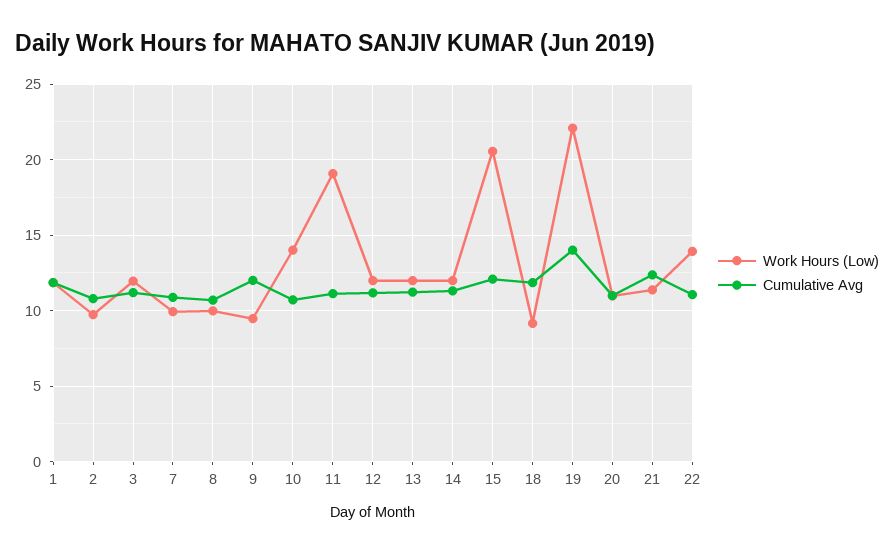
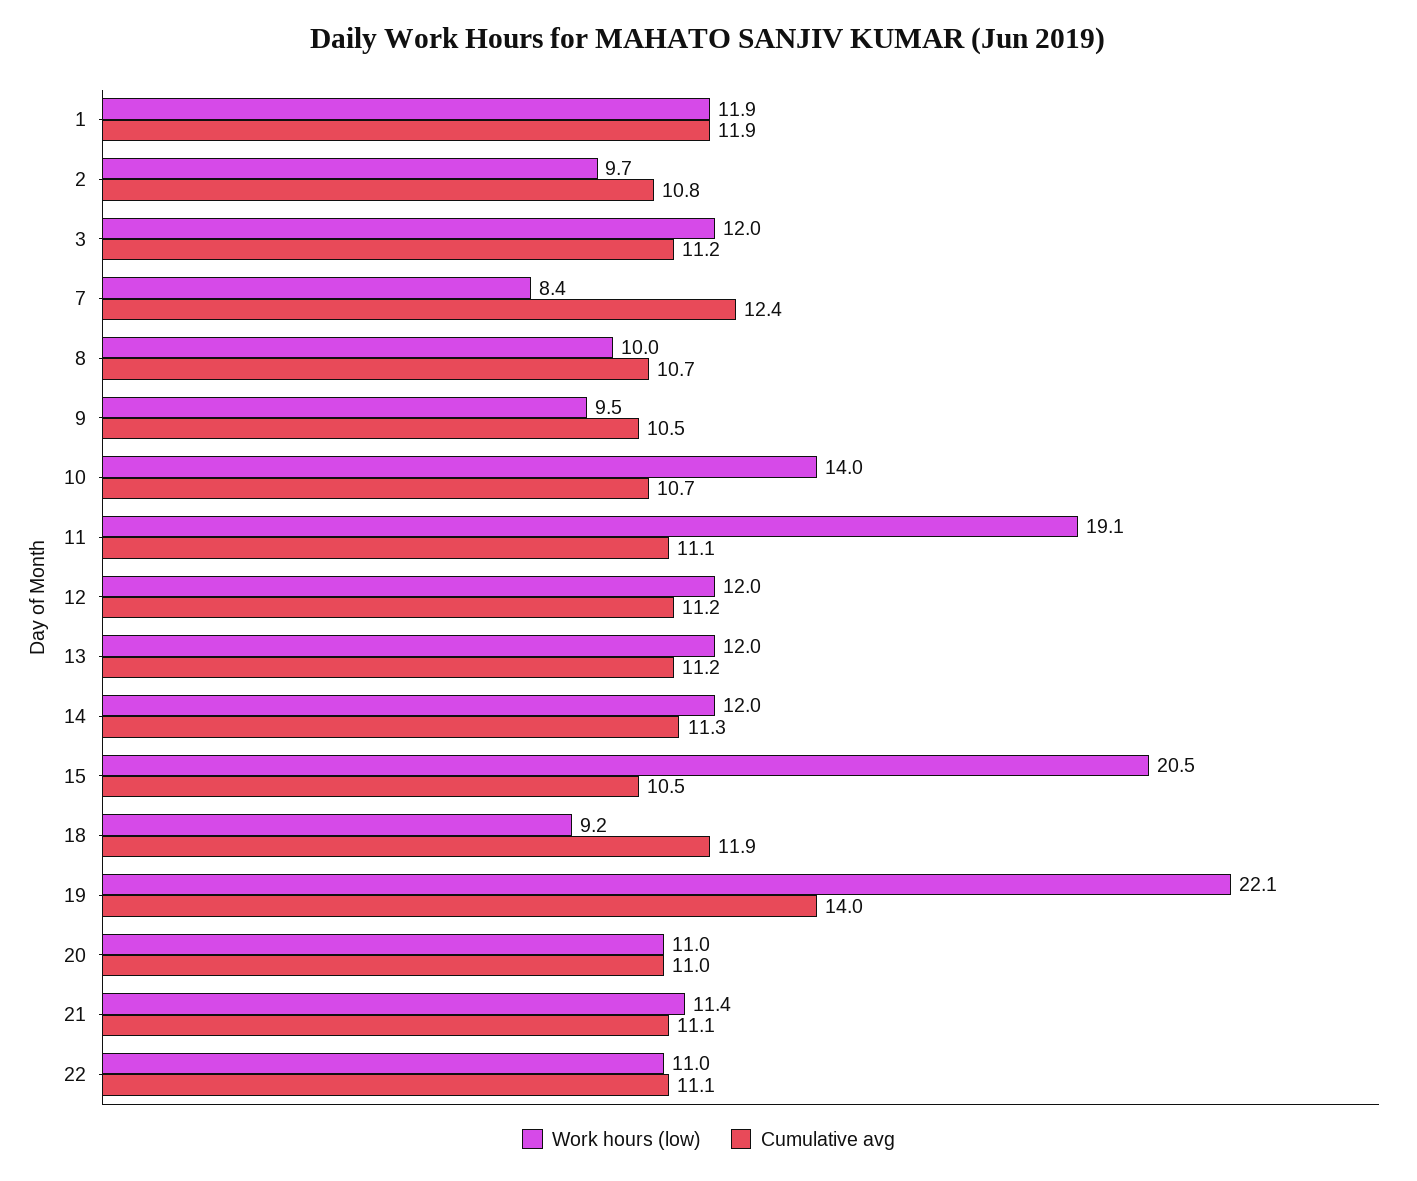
Work Hours (Low), 7: 10 -> 8.4
Cumulative Avg, 7: 11 -> 12.4
Cumulative Avg, 9: 12 -> 10.5
Cumulative Avg, 15: 12 -> 10.5
Cumulative Avg, 21: 12.5 -> 11.1
Work Hours (Low), 22: 14 -> 11

